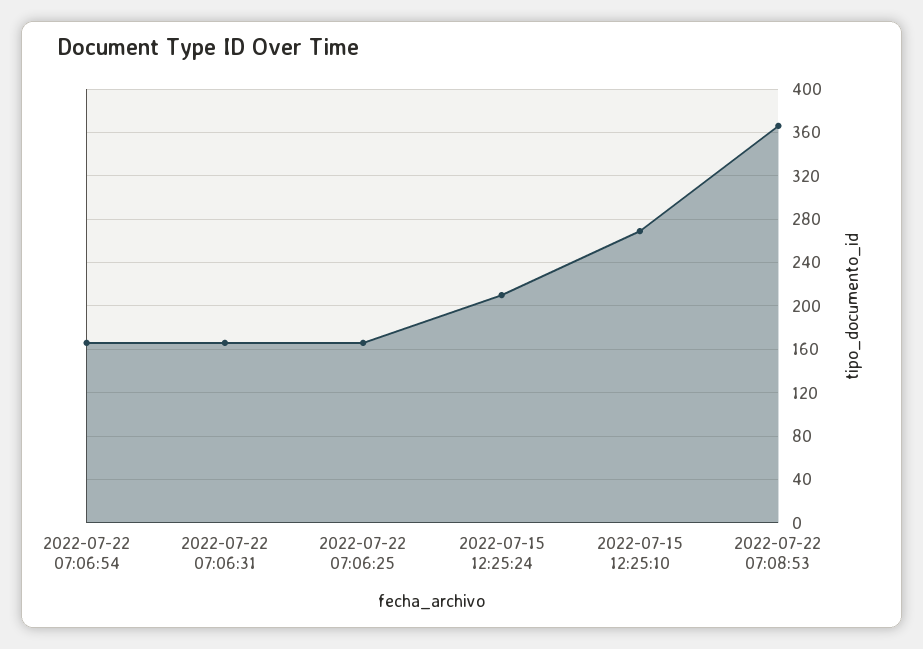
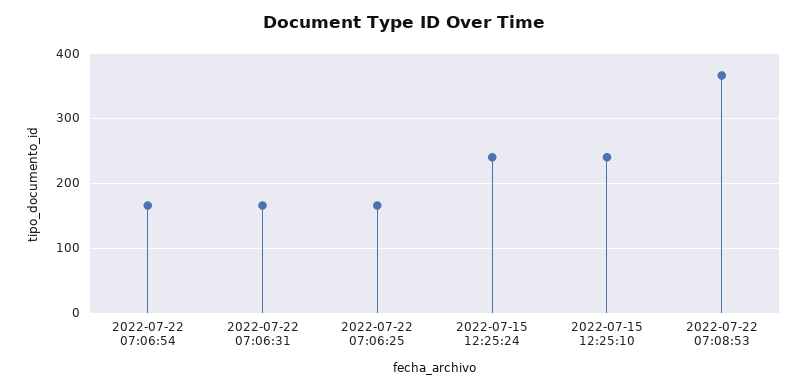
2022-07-15 12:25:24: 210 -> 240
2022-07-15 12:25:10: 270 -> 240

